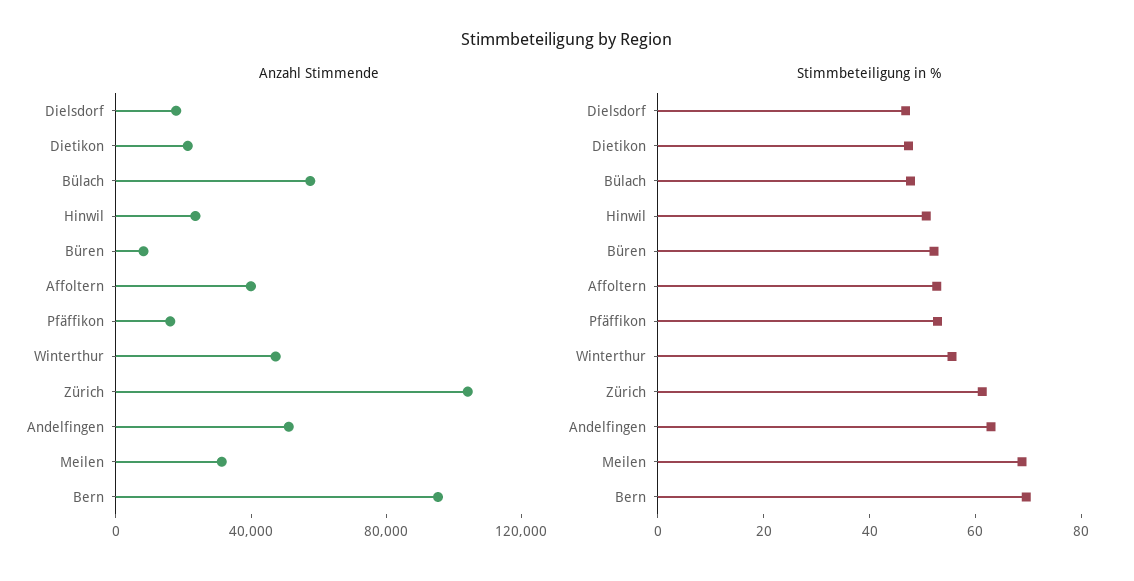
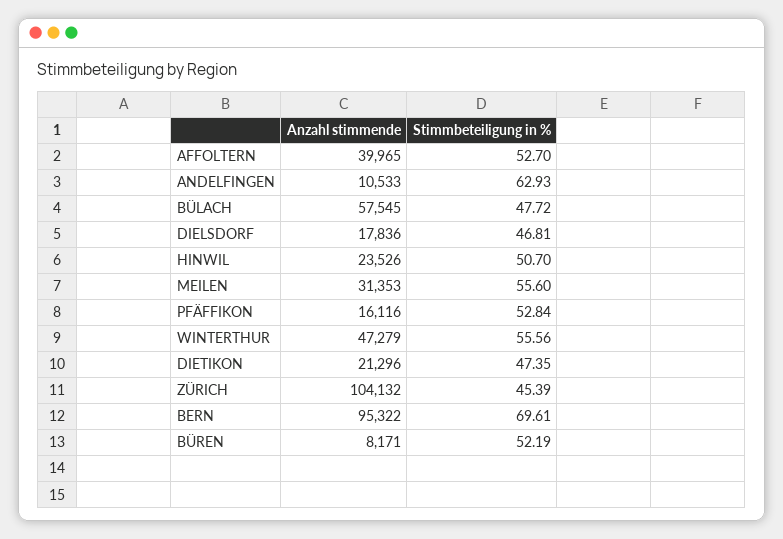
Anzahl Stimmende, Andelfingen: 50000 -> 10533
Stimmbeteiligung in %, Zürich: 60 -> 45.39
Stimmbeteiligung in %, Meilen: 70 -> 55.6

